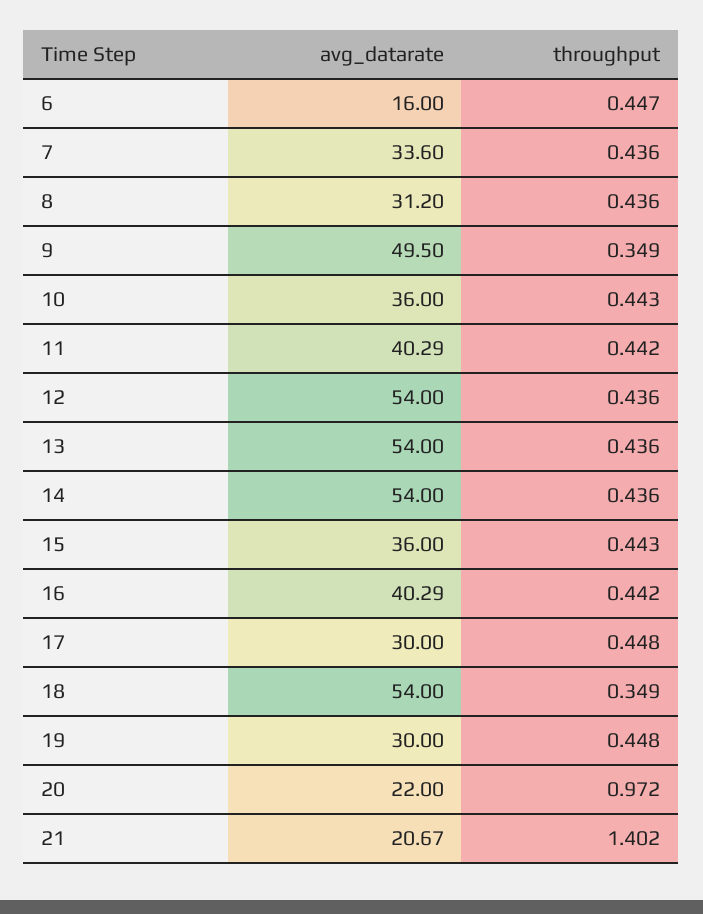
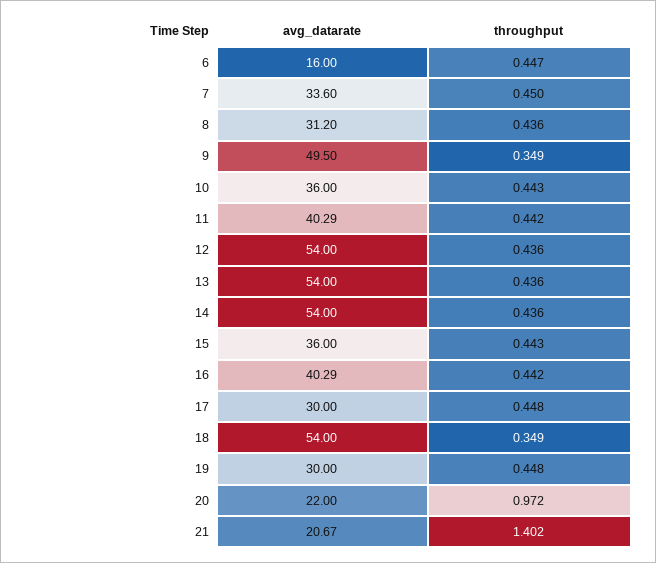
throughput, 7: 0.436 -> 0.45

